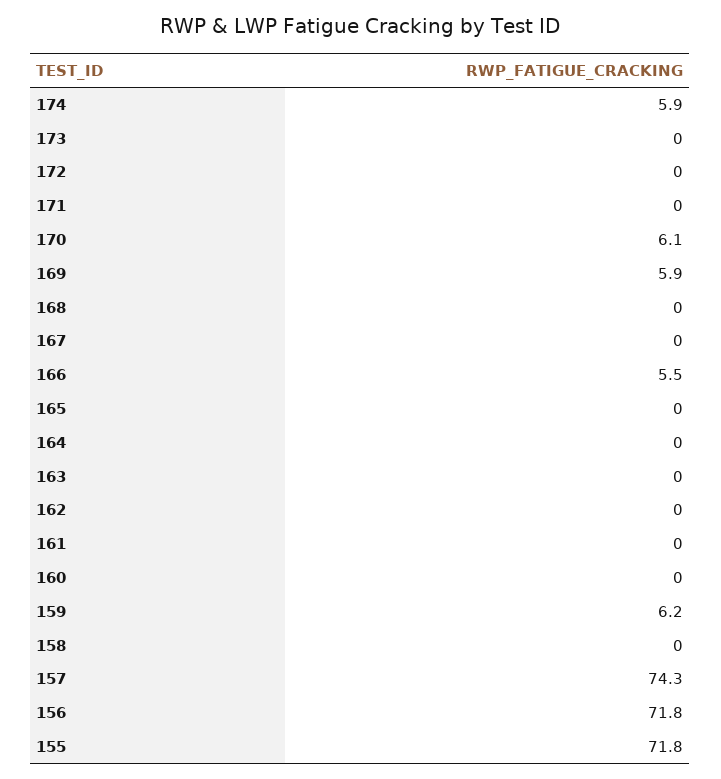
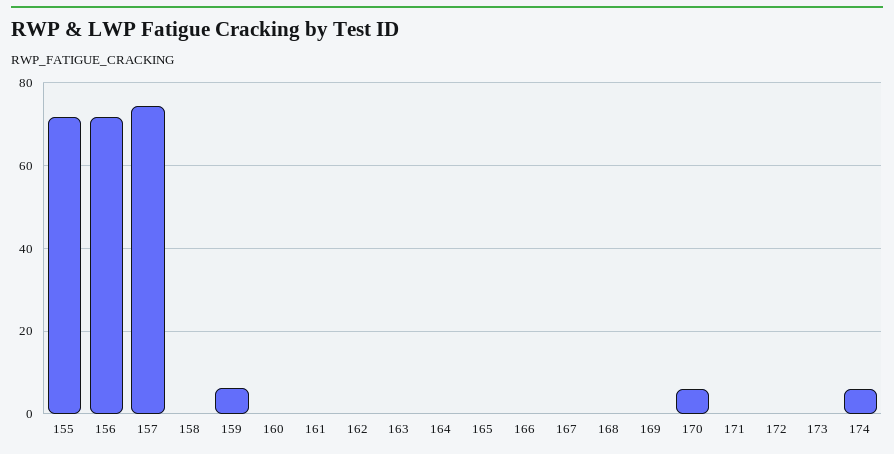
169: 5.9 -> 0
166: 5.5 -> 0

